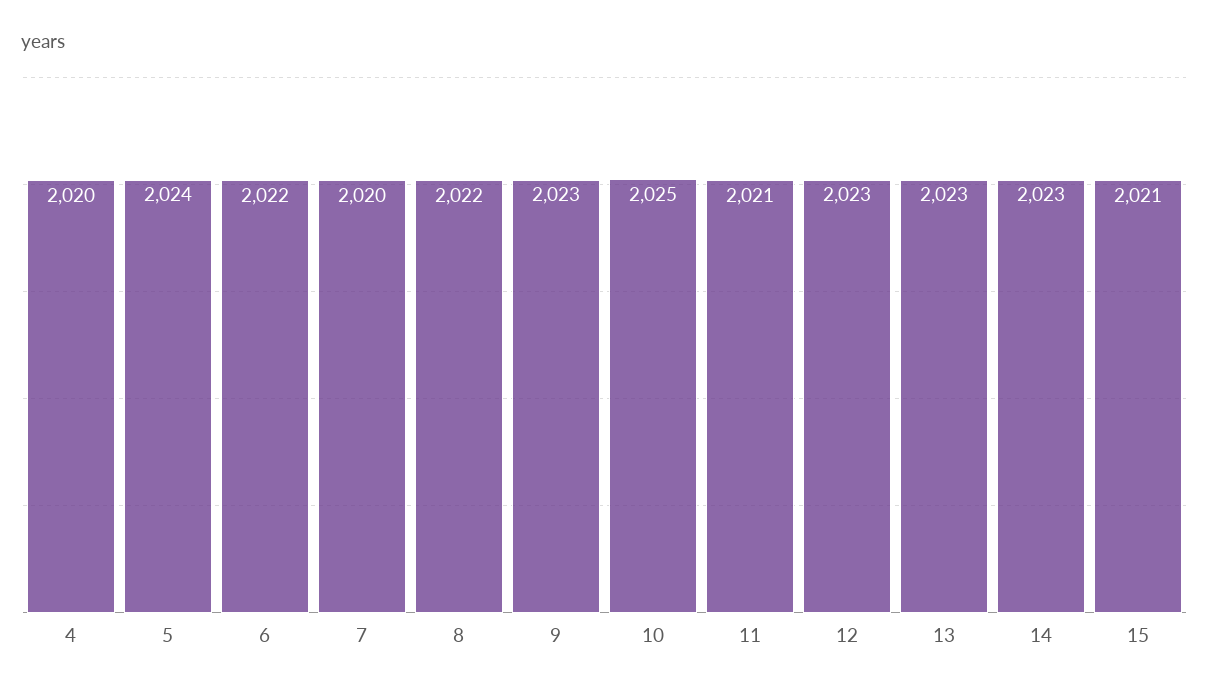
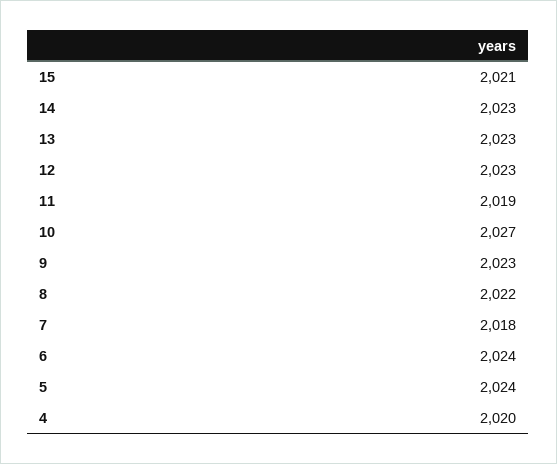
6: 2022 -> 2024
7: 2020 -> 2018
10: 2025 -> 2027
11: 2021 -> 2019

